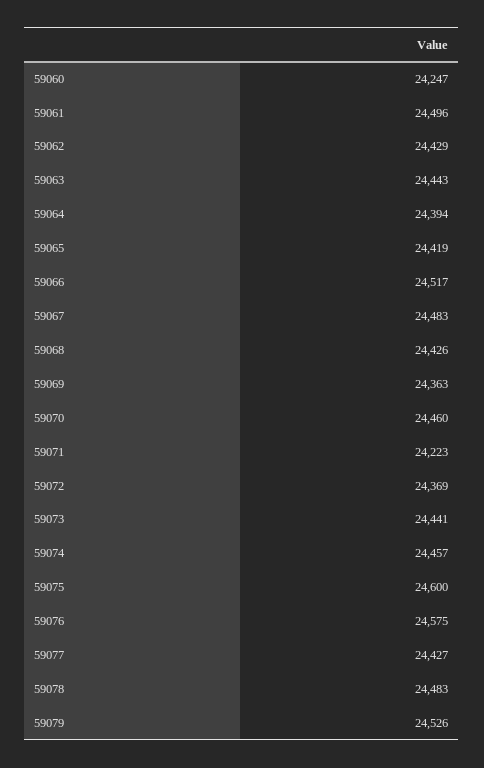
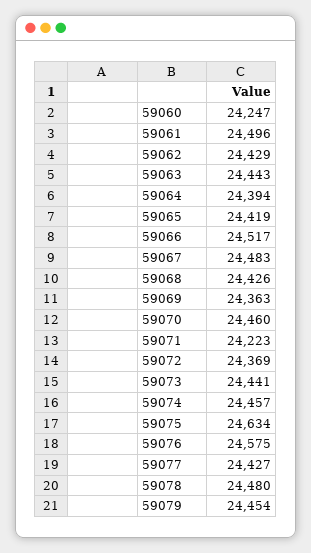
59075: 24600 -> 24634
59078: 24483 -> 24480
59079: 24526 -> 24454

